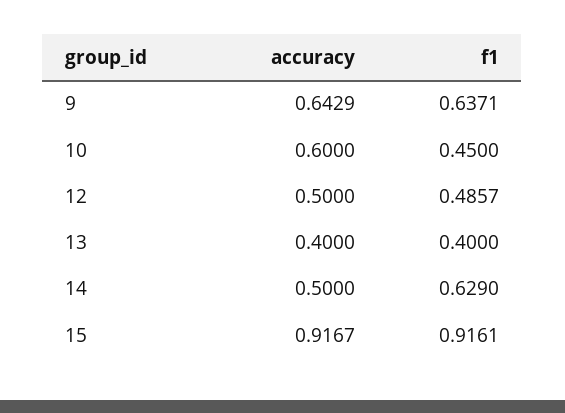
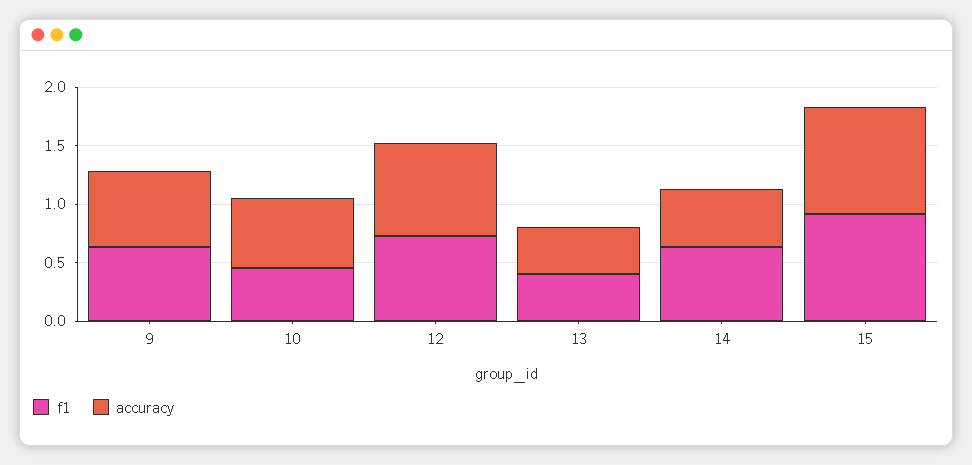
accuracy, 12: 0.5 -> 0.8
f1, 12: 0.4857 -> 0.7

